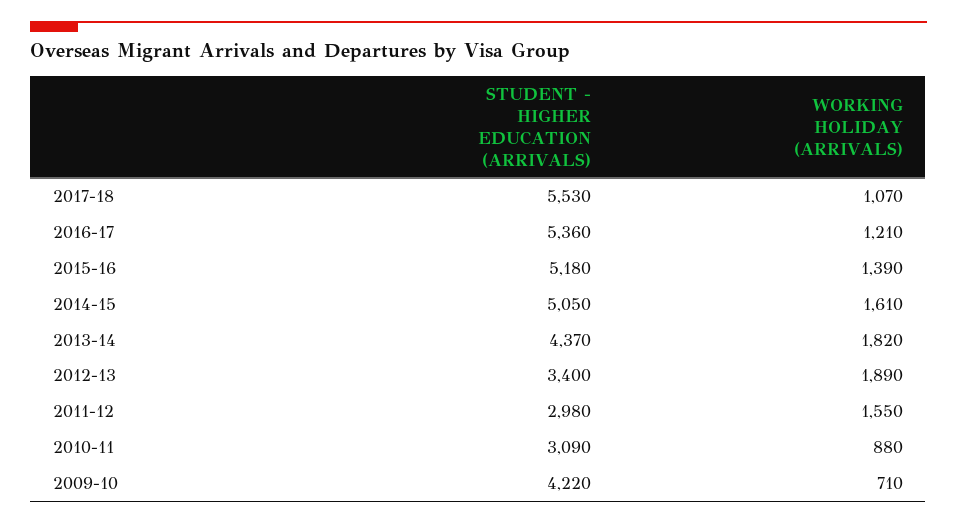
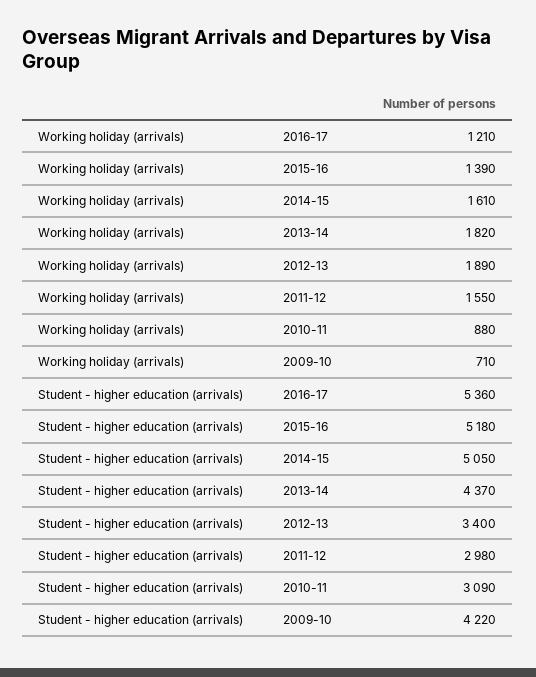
STUDENT - HIGHER EDUCATION (ARRIVALS), 2017-18: 5530 -> none
WORKING HOLIDAY (ARRIVALS), 2017-18: 1070 -> none

